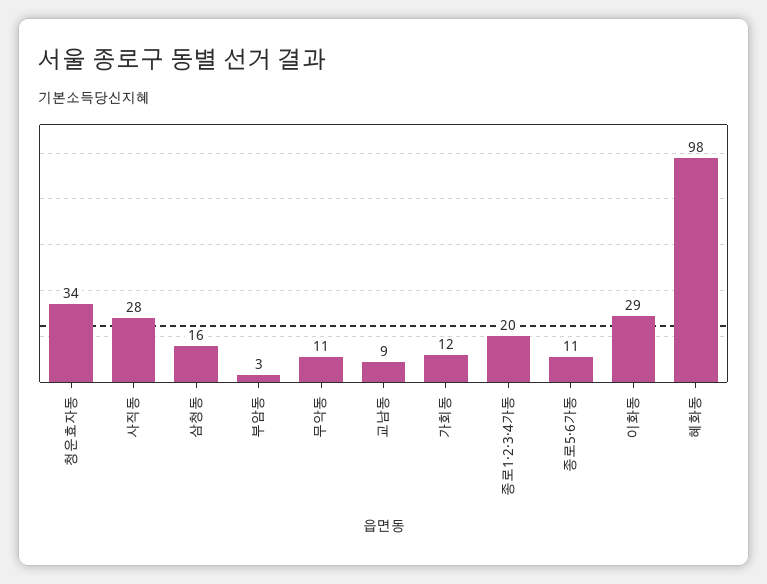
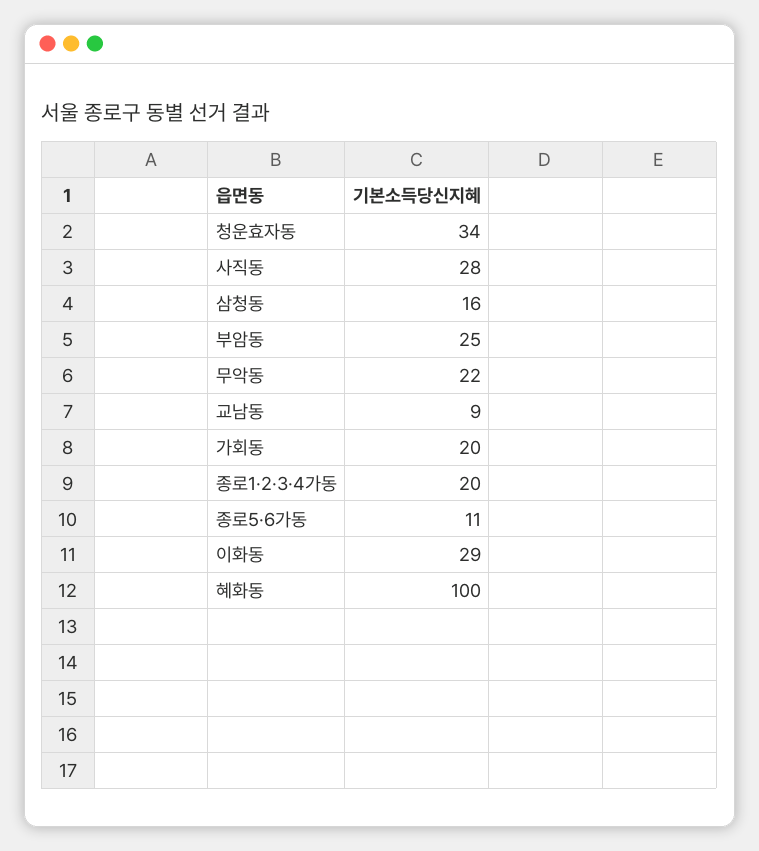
부암동: 3 -> 25
무악동: 11 -> 22
가회동: 12 -> 20
혜화동: 98 -> 100

